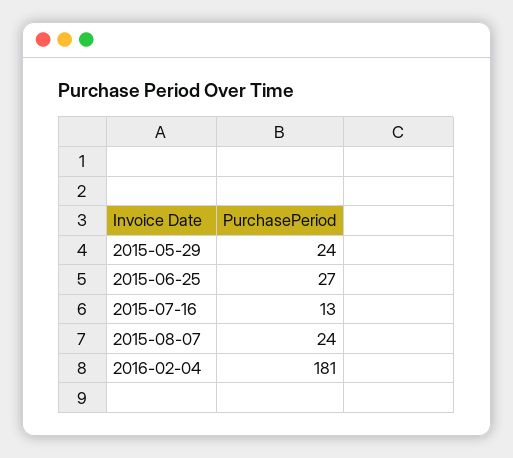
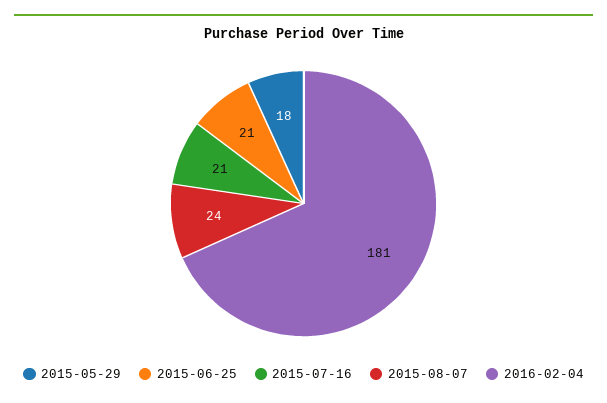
2015-05-29: 24 -> 18
2015-06-25: 27 -> 21
2015-07-16: 13 -> 21

